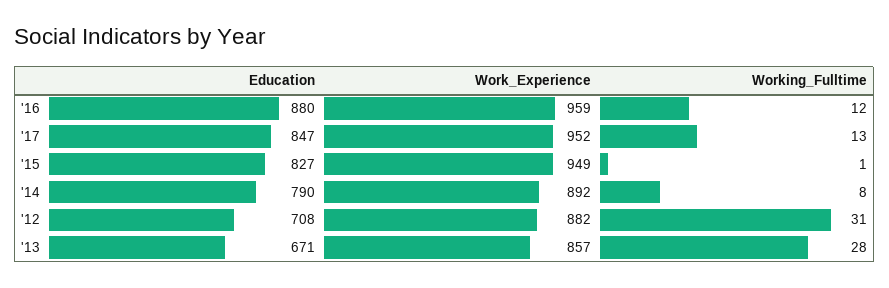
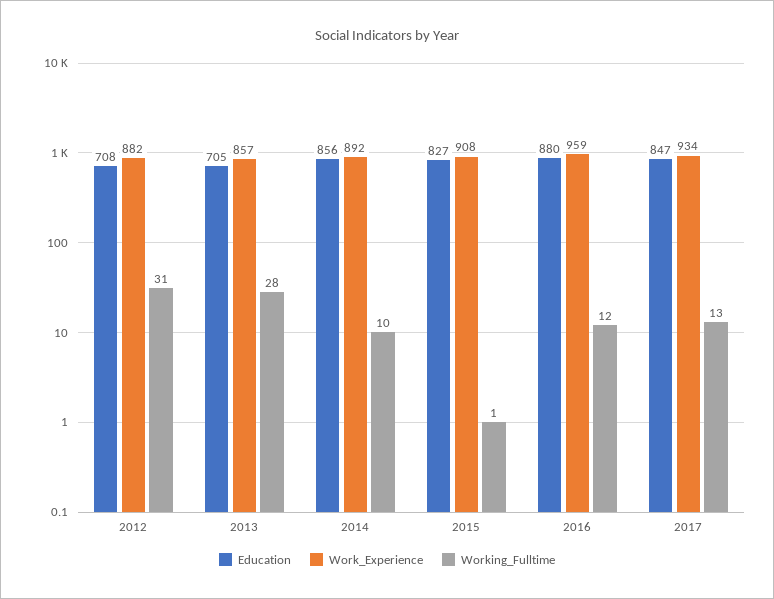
Work_Experience, '17: 952 -> 934
Work_Experience, '15: 949 -> 908
Education, '14: 790 -> 856
Working_Fulltime, '14: 8 -> 10
Education, '13: 671 -> 705

